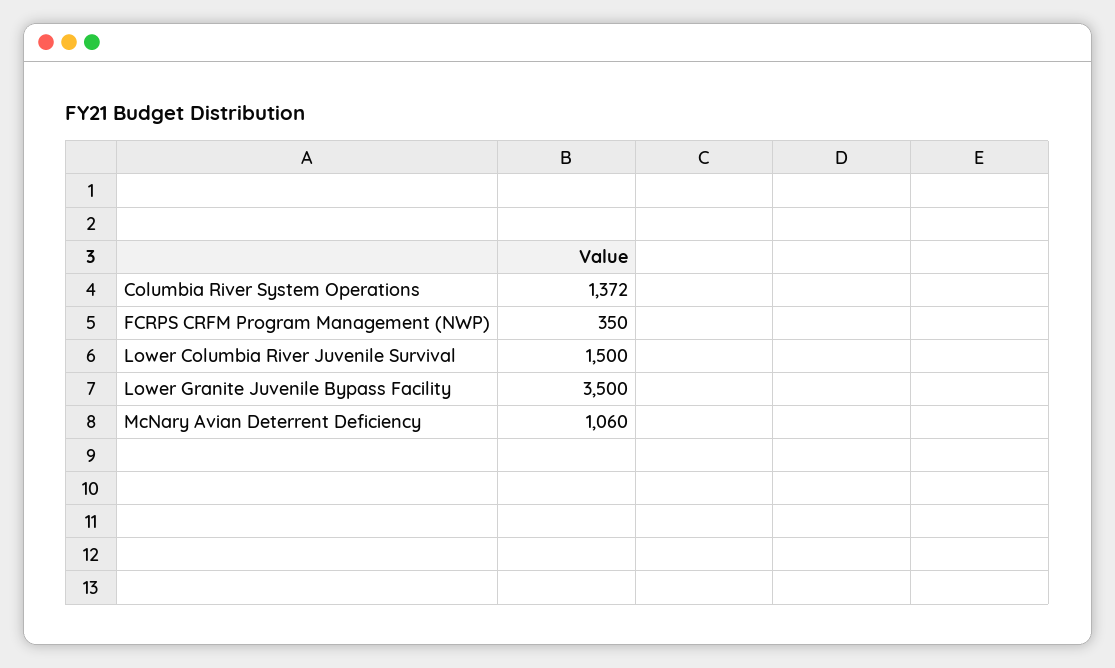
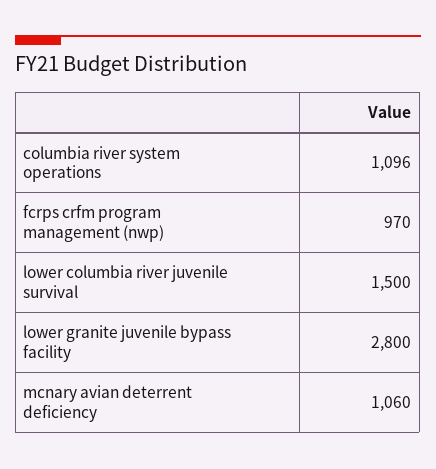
Columbia River System Operations: 1372 -> 1096
FCRPS CRFM Program Management (NWP): 350 -> 970
Lower Granite Juvenile Bypass Facility: 3500 -> 2800

